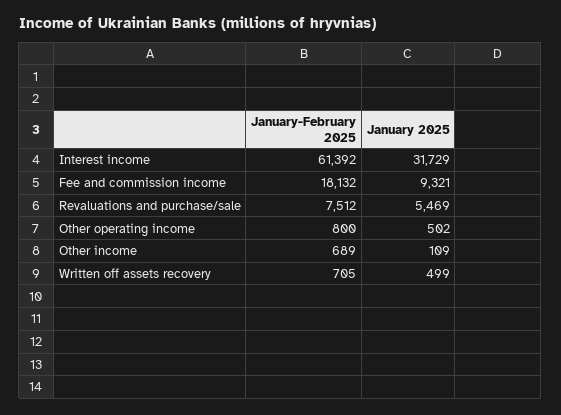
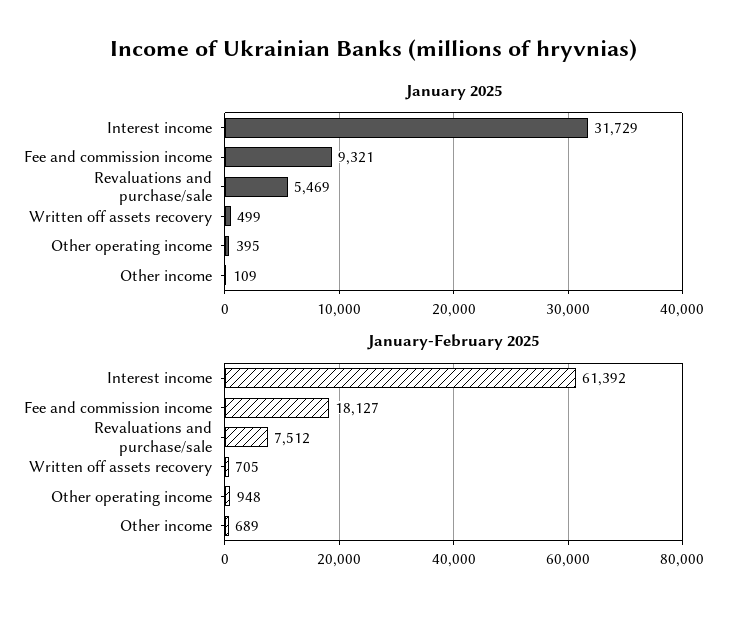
January-February 2025, Fee and commission income: 18132 -> 18127
January-February 2025, Other operating income: 800 -> 948
January 2025, Other operating income: 502 -> 395

